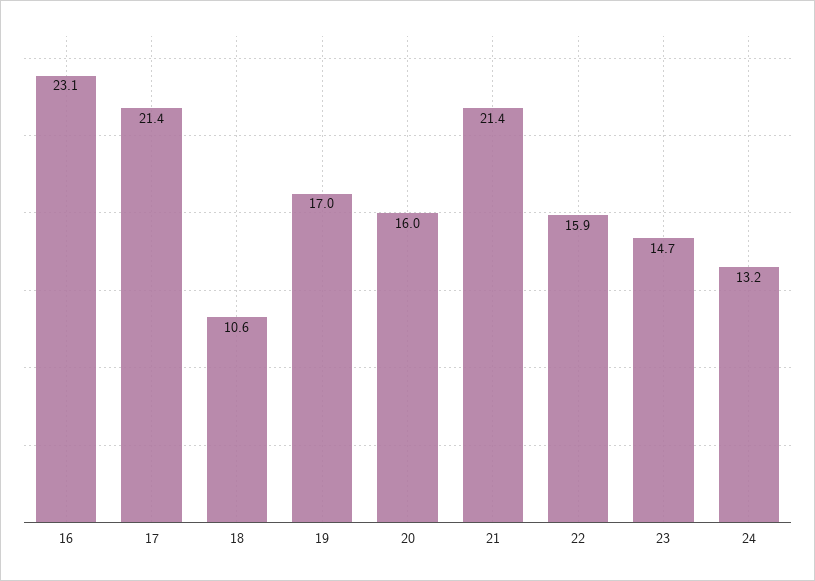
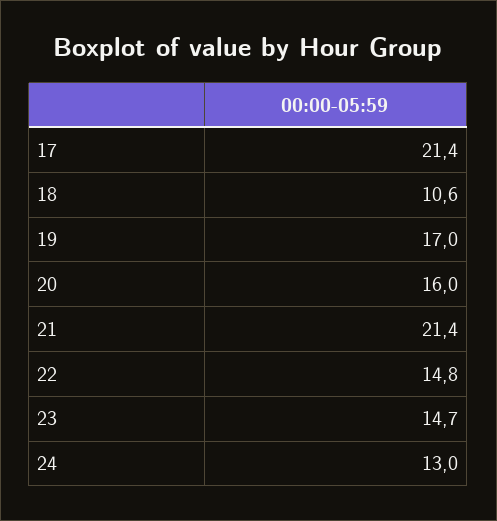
16: 23.1 -> none
22: 15.9 -> 14.8
24: 13.2 -> 13

